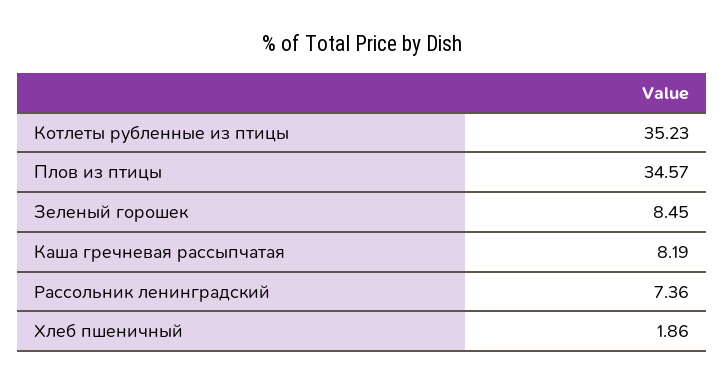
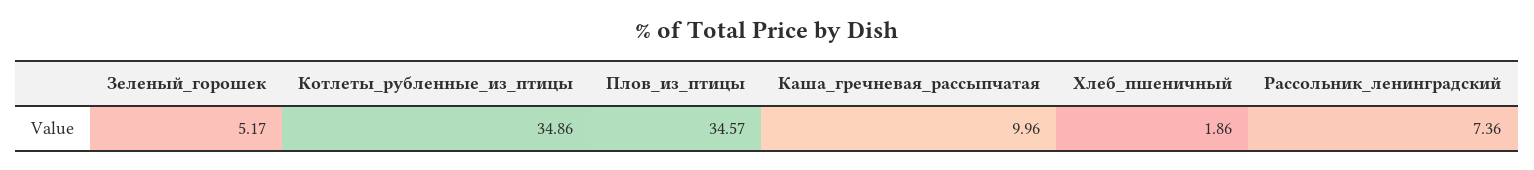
Котлеты рубленные из птицы: 35.23 -> 34.86
Зеленый горошек: 8.45 -> 5.17
Каша гречневая рассыпчатая: 8.19 -> 9.96

